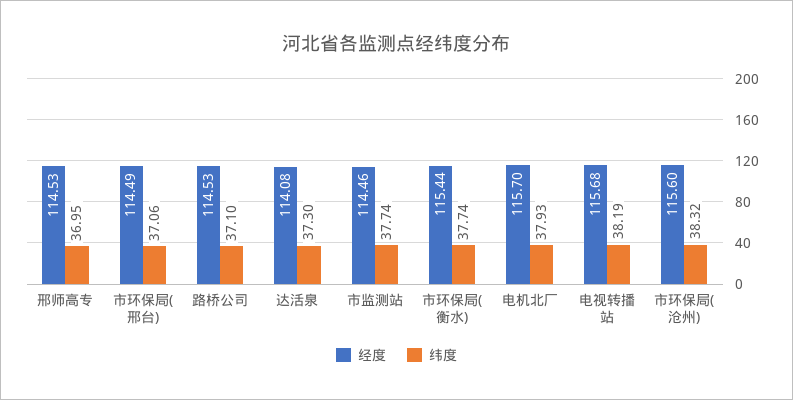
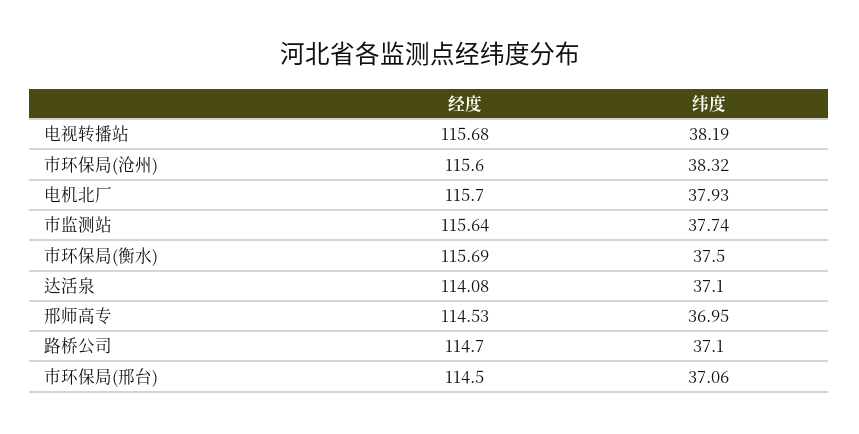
经度, 市环保局(邢台): 114.49 -> 114.5
经度, 路桥公司: 114.53 -> 114.7
纬度, 达活泉: 37.3 -> 37.1
经度, 市监测站: 114.46 -> 115.64
经度, 市环保局(衡水): 115.44 -> 115.69
纬度, 市环保局(衡水): 37.74 -> 37.5

